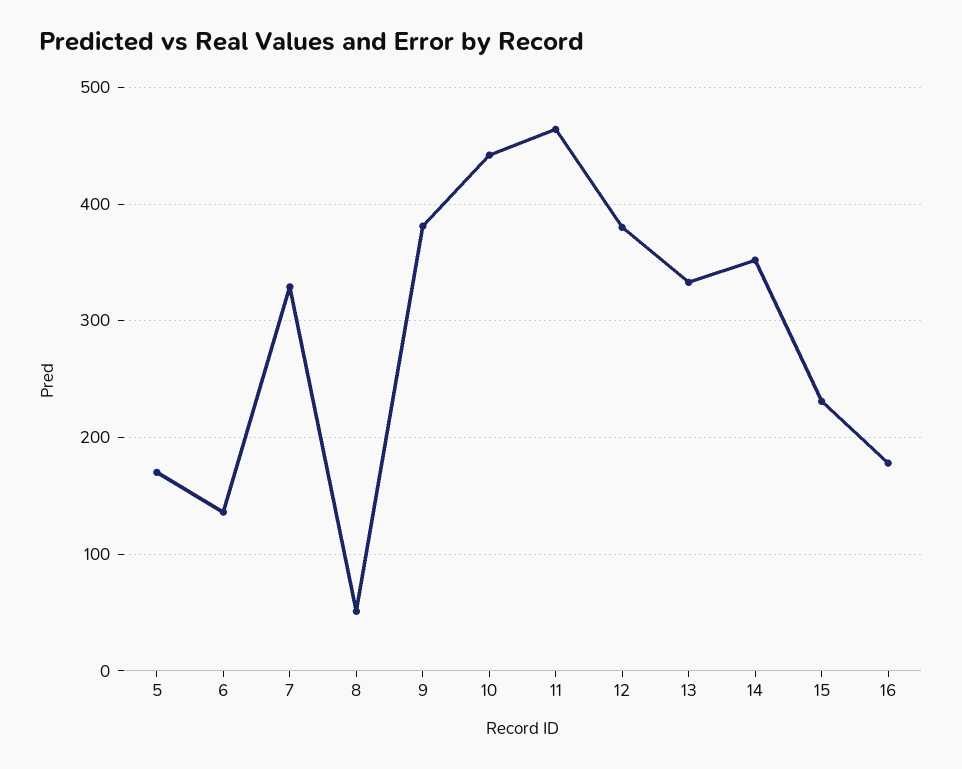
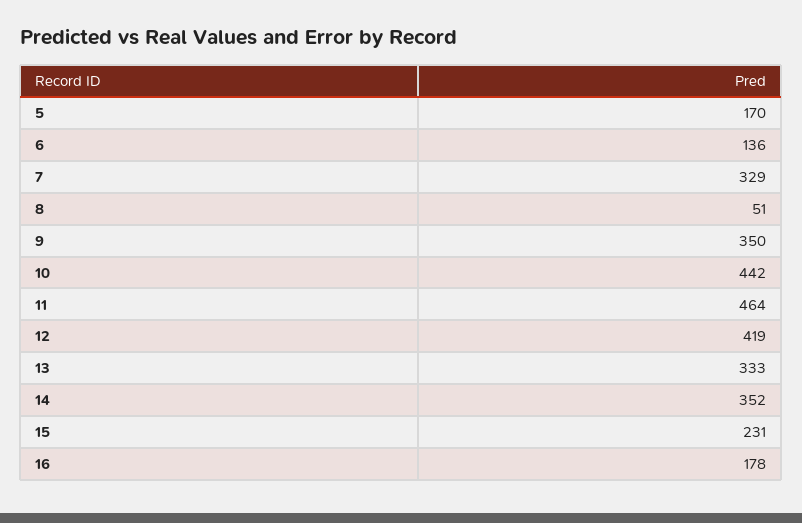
9: 380 -> 350
12: 380 -> 419

